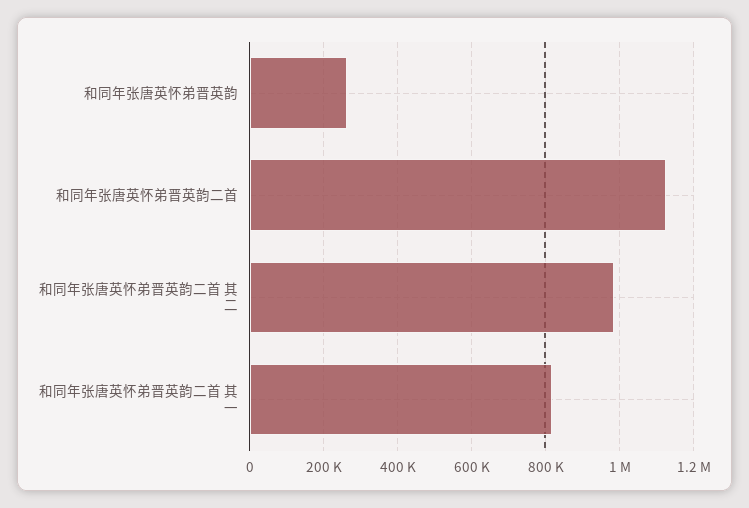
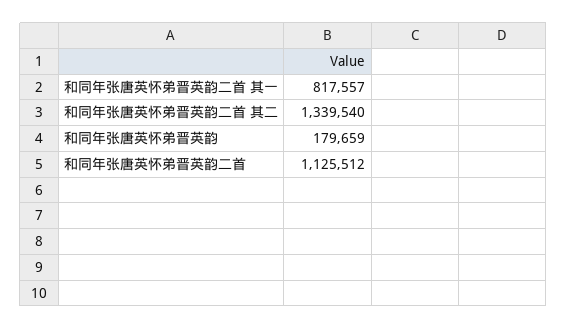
和同年张唐英怀弟晋英韵: 260000 -> 179659
和同年张唐英怀弟晋英韵二首 其二: 980000 -> 1339540

